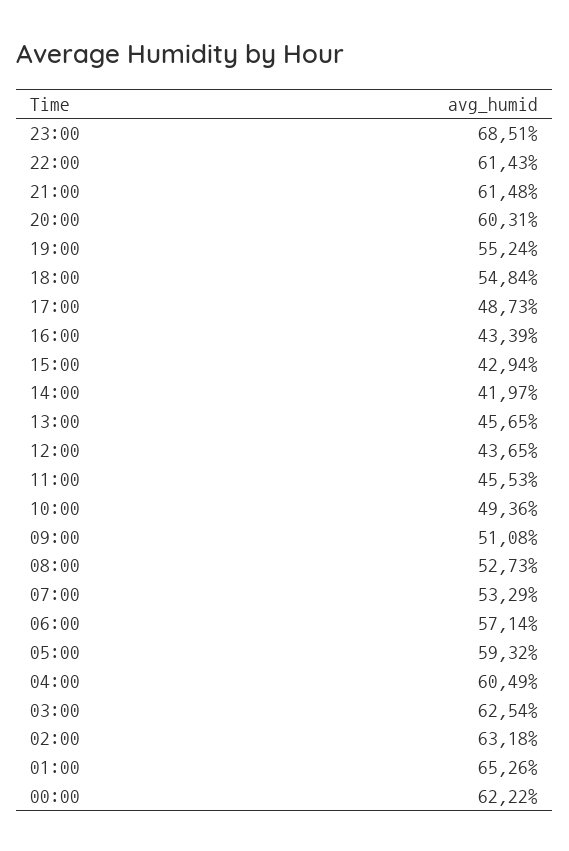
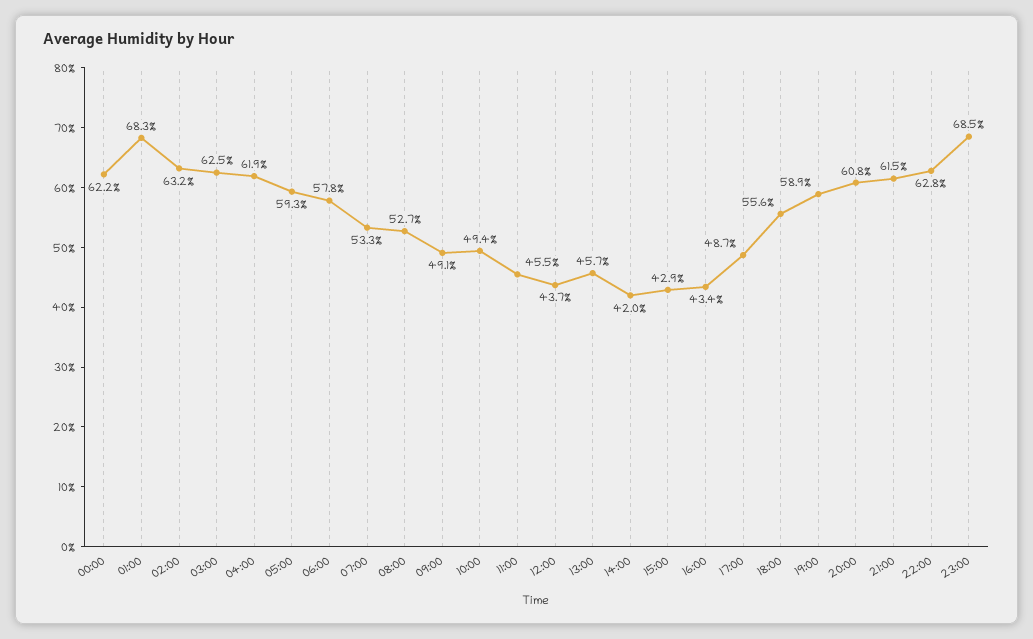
22:00: 61.43 -> 62.8
20:00: 60.31 -> 60.8
19:00: 55.24 -> 58.9
18:00: 54.84 -> 55.6
09:00: 51.08 -> 49.1
06:00: 57.14 -> 57.8
04:00: 60.49 -> 61.9
01:00: 65.26 -> 68.3

